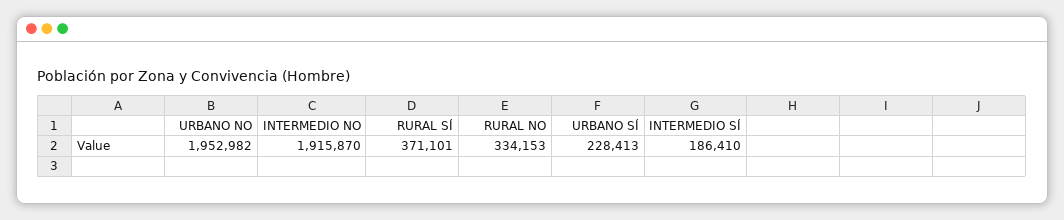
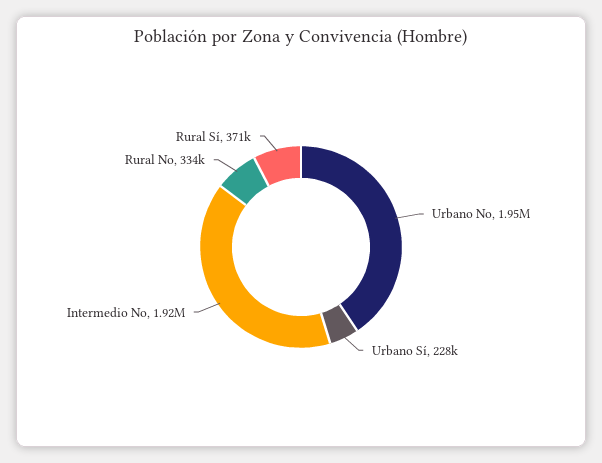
INTERMEDIO SÍ: 186410 -> none

